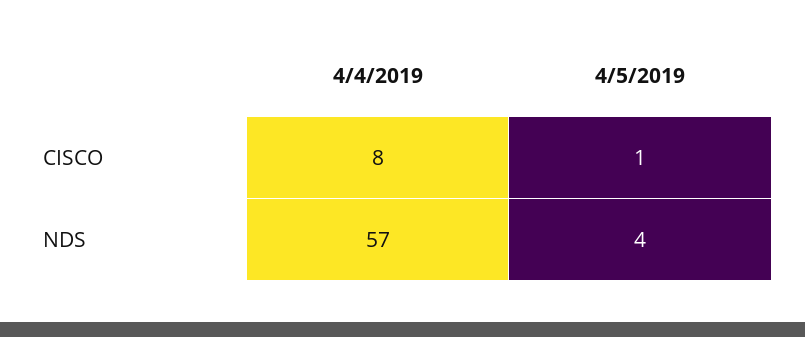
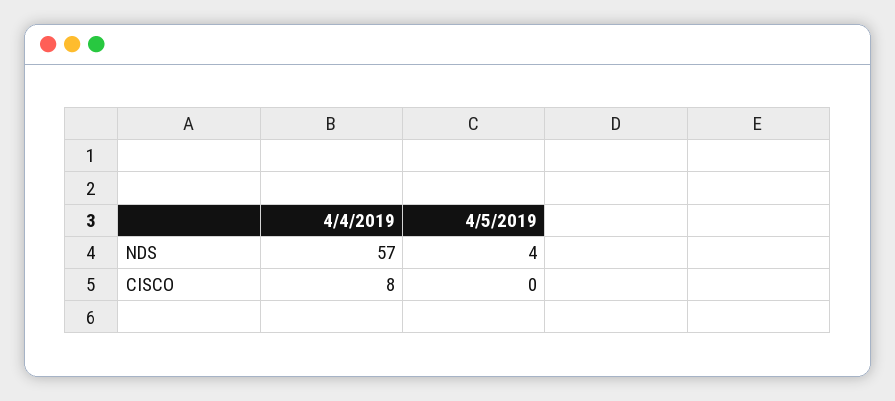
4/5/2019, CISCO: 1 -> 0

